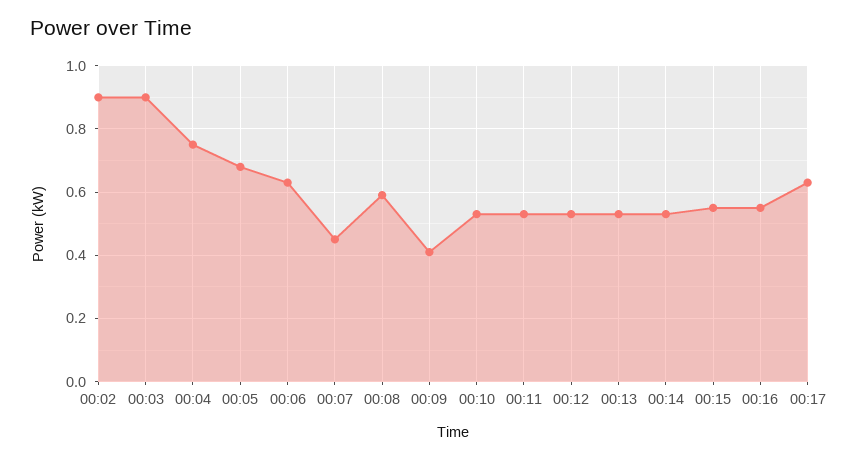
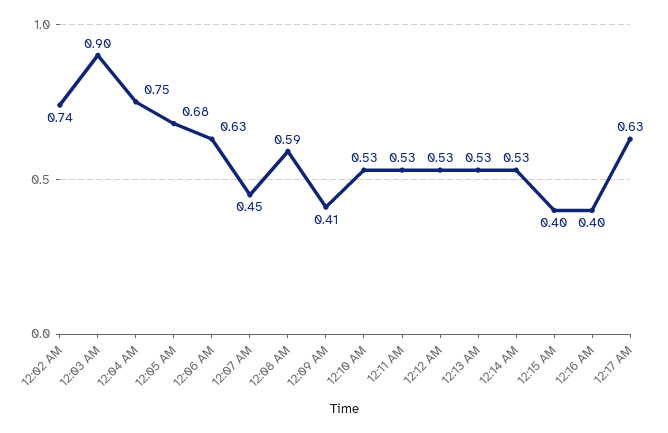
00:02: 0.9 -> 0.74
00:15: 0.55 -> 0.4
00:16: 0.55 -> 0.4

